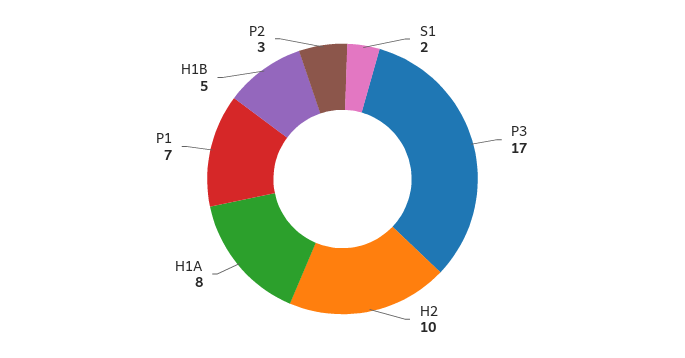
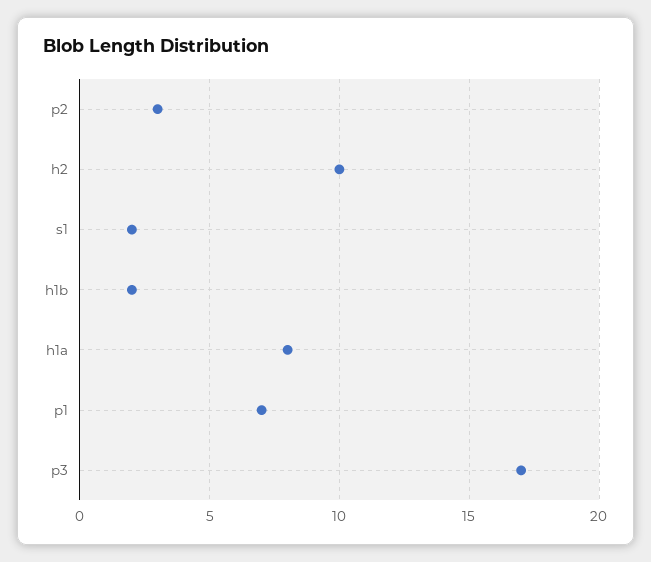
H1B: 5 -> 2

